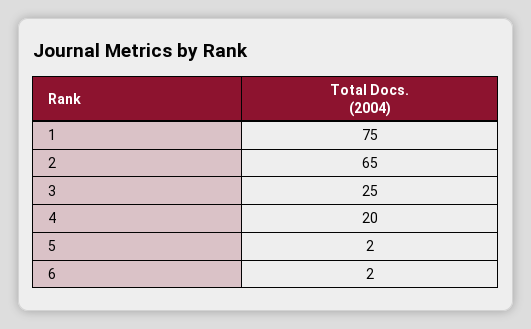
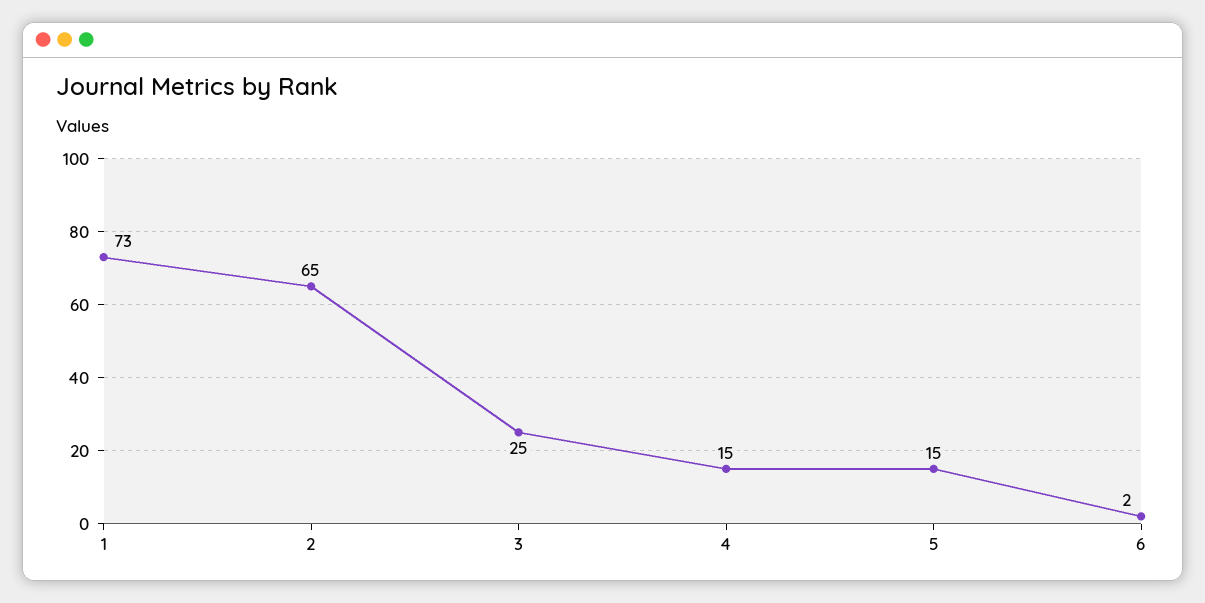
1: 75 -> 73
4: 20 -> 15
5: 2 -> 15

